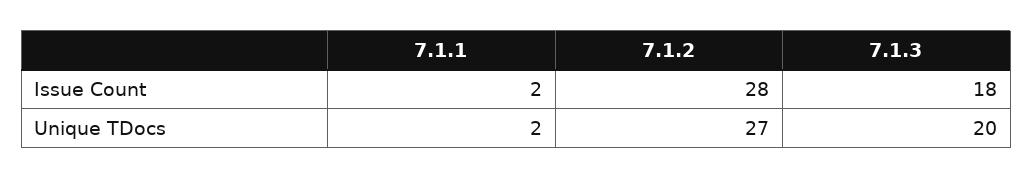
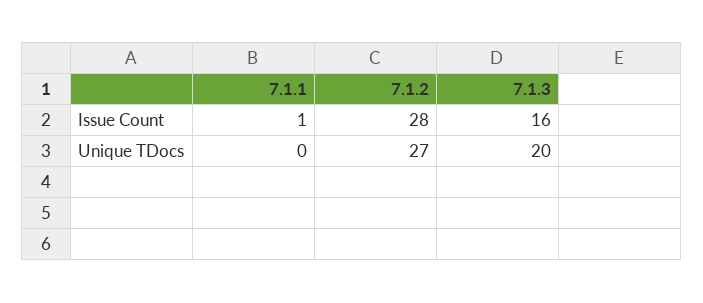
7.1.1, Issue Count: 2 -> 1
7.1.3, Issue Count: 18 -> 16
7.1.1, Unique TDocs: 2 -> 0

